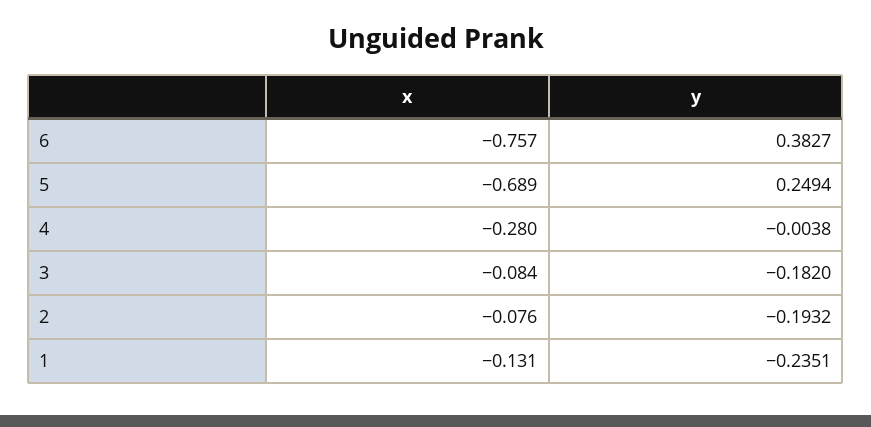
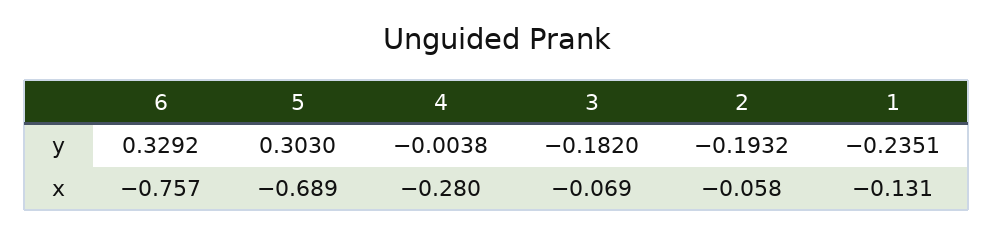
y, 6: 0.3827 -> 0.3292
y, 5: 0.2494 -> 0.303
x, 3: -0.084 -> -0.069
x, 2: -0.076 -> -0.058

